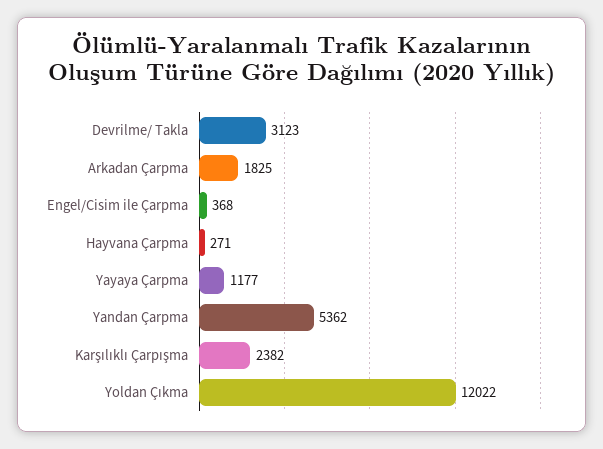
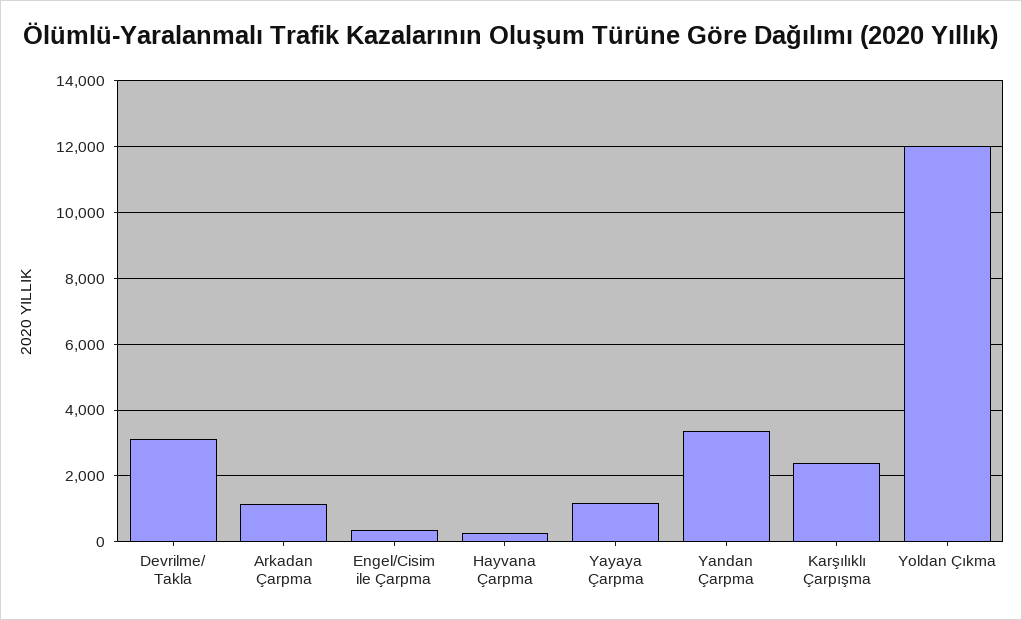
Arkadan Çarpma: 1825 -> 1200
Yandan Çarpma: 5362 -> 3400

